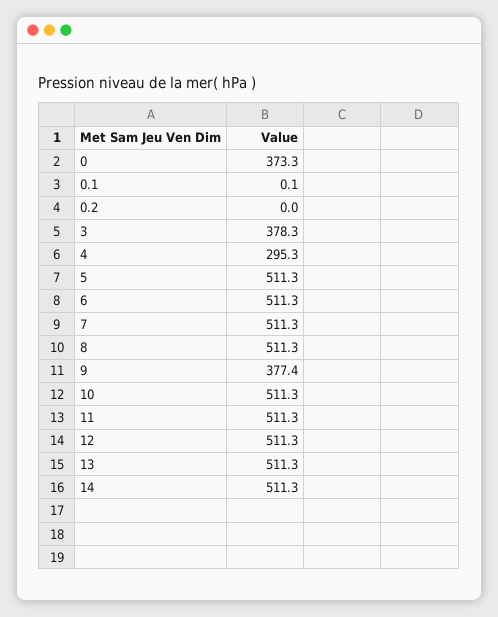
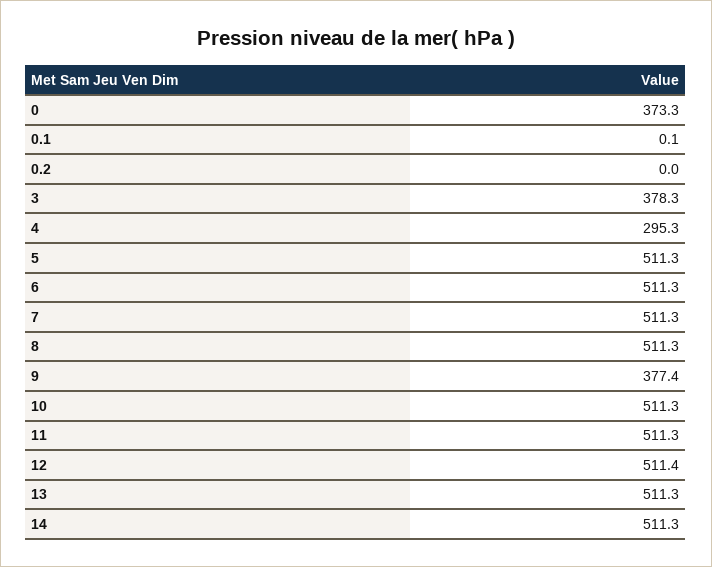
12: 511.3 -> 511.4

